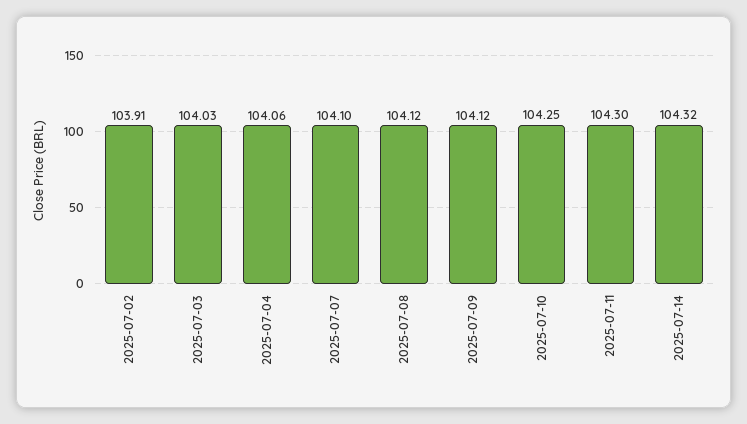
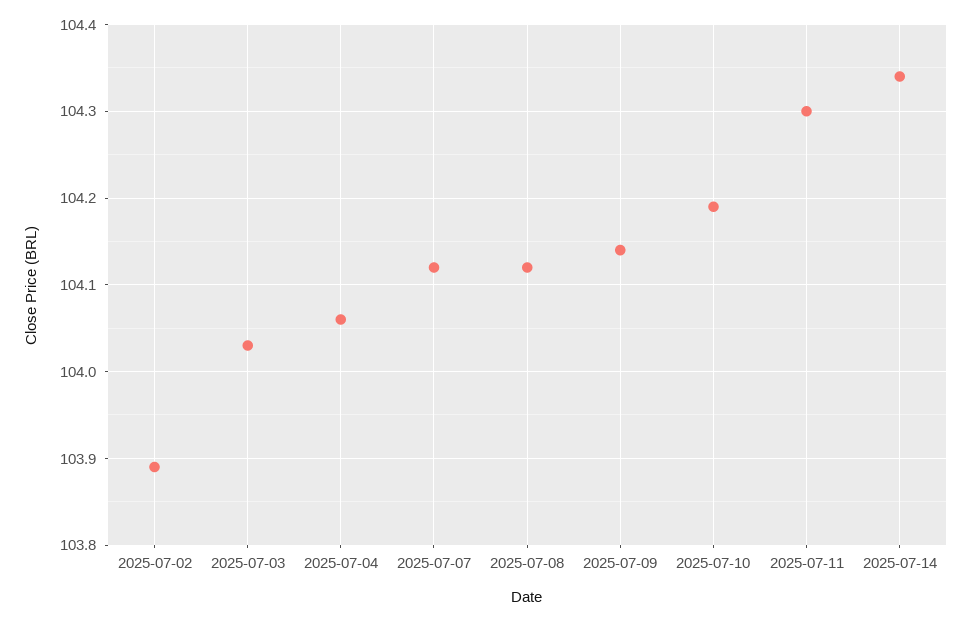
2025-07-02: 103.91 -> 103.89
2025-07-07: 104.1 -> 104.12
2025-07-09: 104.12 -> 104.14
2025-07-10: 104.25 -> 104.19
2025-07-14: 104.32 -> 104.34

